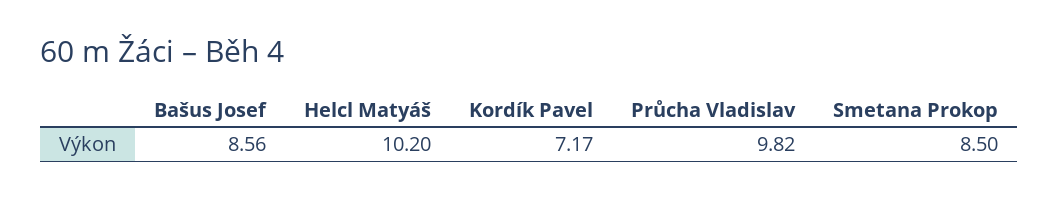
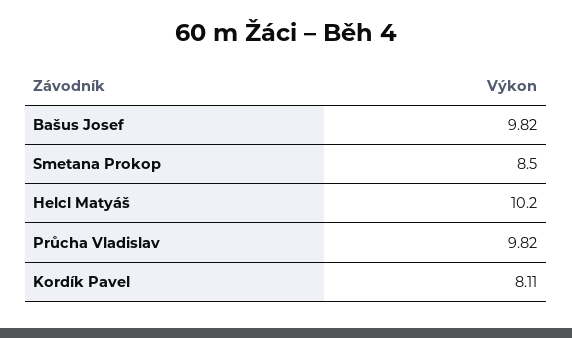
Bašus Josef: 8.56 -> 9.82
Kordík Pavel: 7.17 -> 8.11

